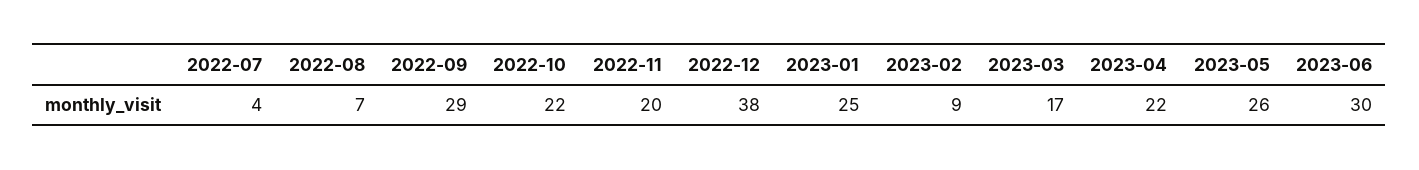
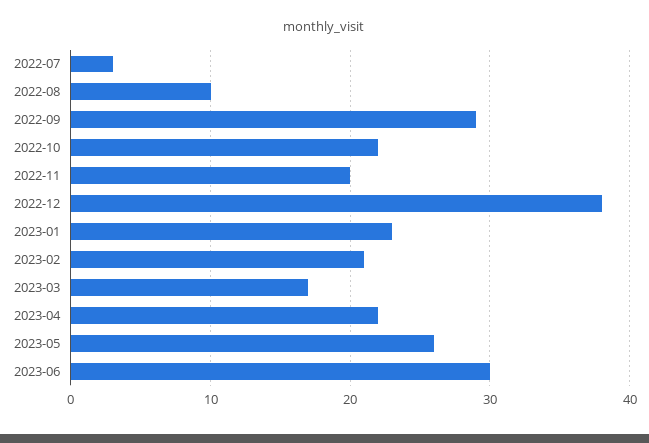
2022-07: 4 -> 3
2022-08: 7 -> 10
2023-01: 25 -> 23
2023-02: 9 -> 21

